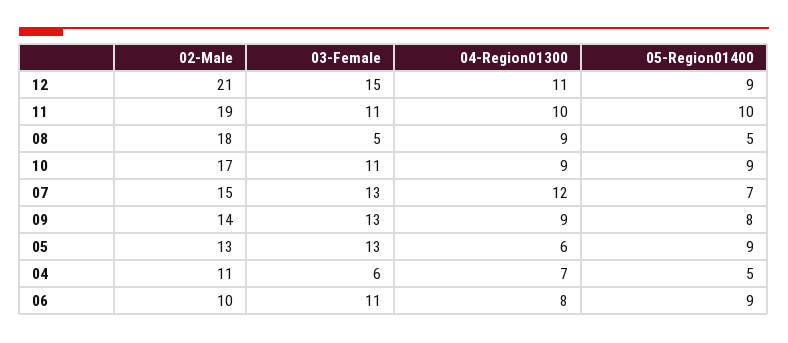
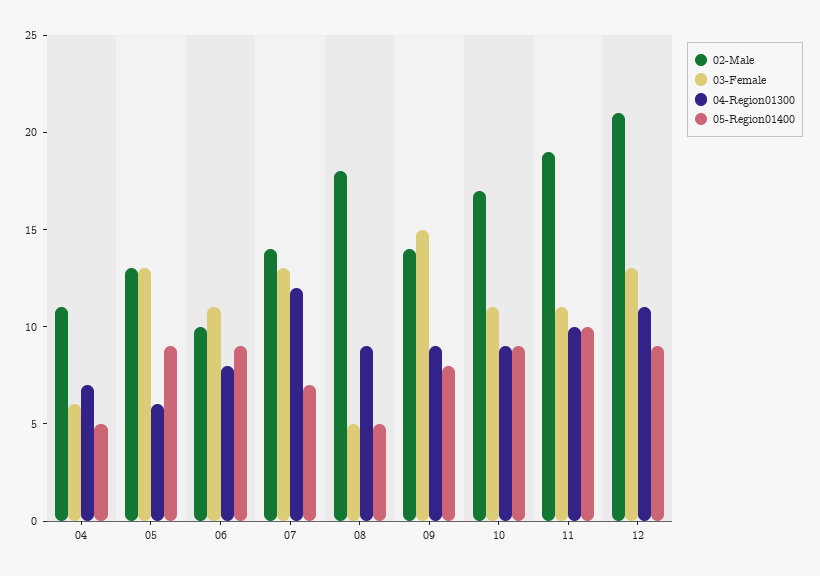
03-Female, 12: 15 -> 13
02-Male, 07: 15 -> 14
03-Female, 09: 13 -> 15

